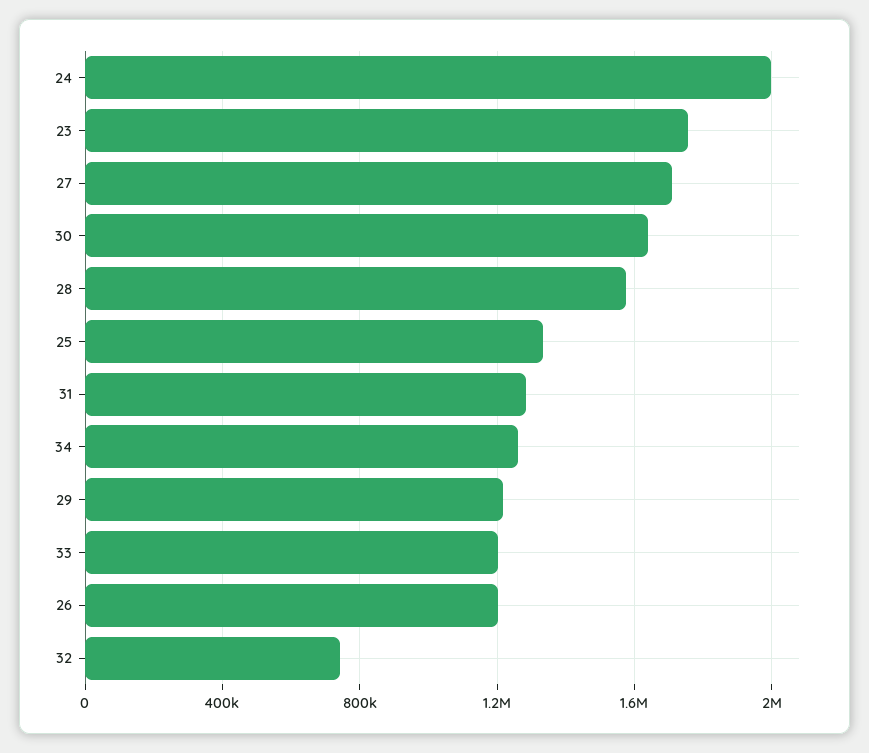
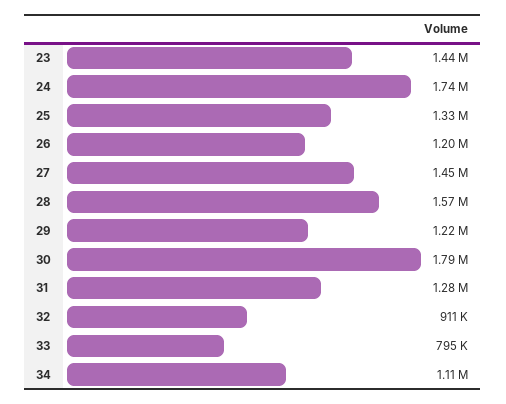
24: 2000000 -> 1740000
23: 1750000 -> 1440000
27: 1700000 -> 1450000
30: 1650000 -> 1790000
34: 1250000 -> 1110000
33: 1200000 -> 795000
32: 750000 -> 911000

